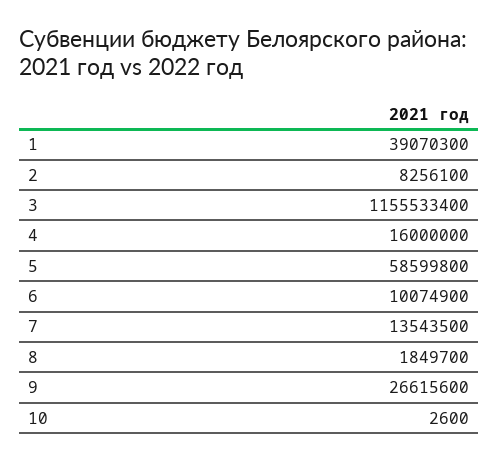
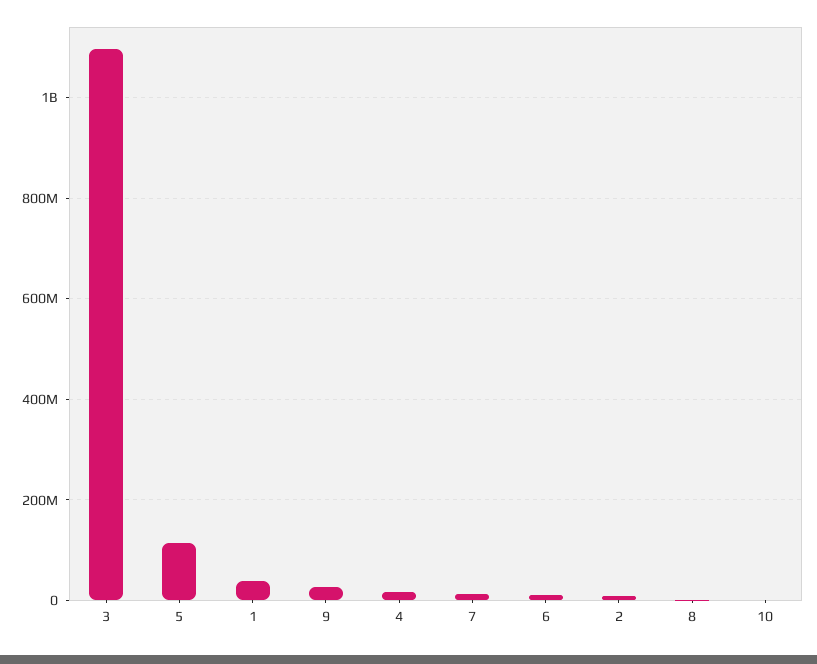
3: 1155533400 -> 1100000000
5: 58599800 -> 120000000

